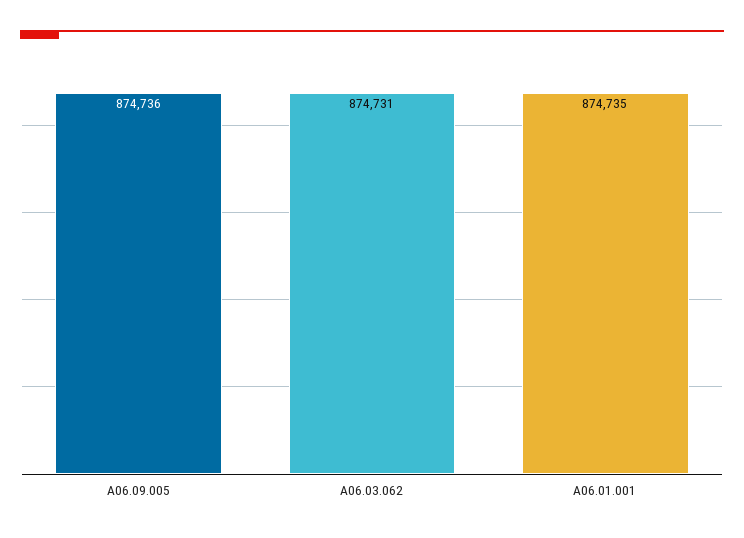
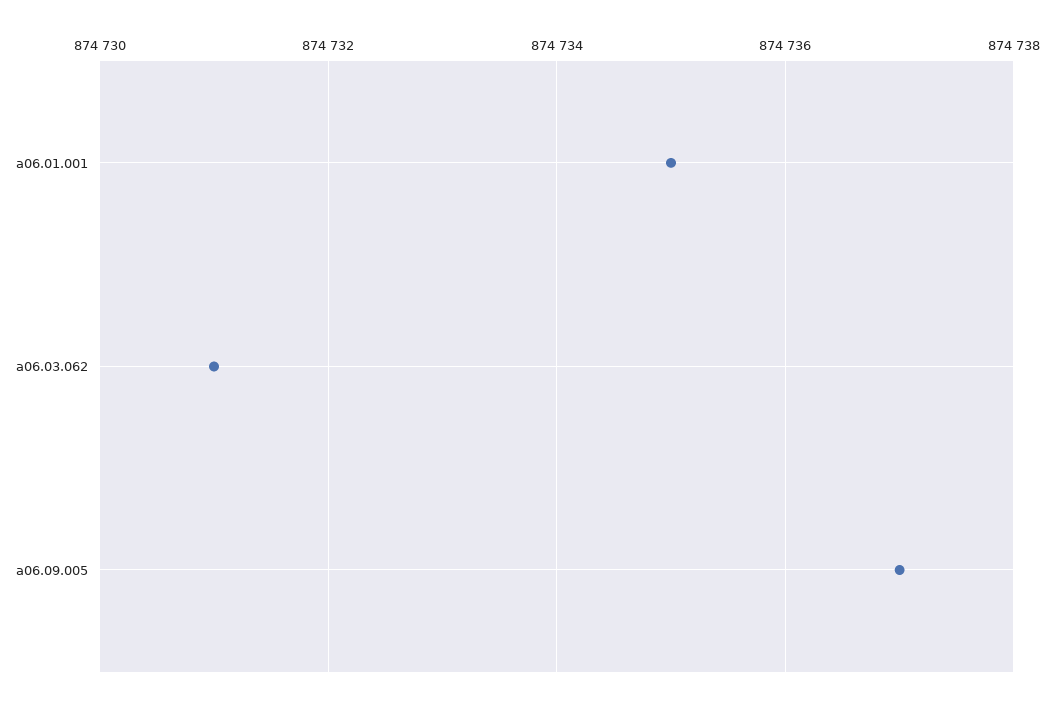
A06.09.005: 874736 -> 874737

